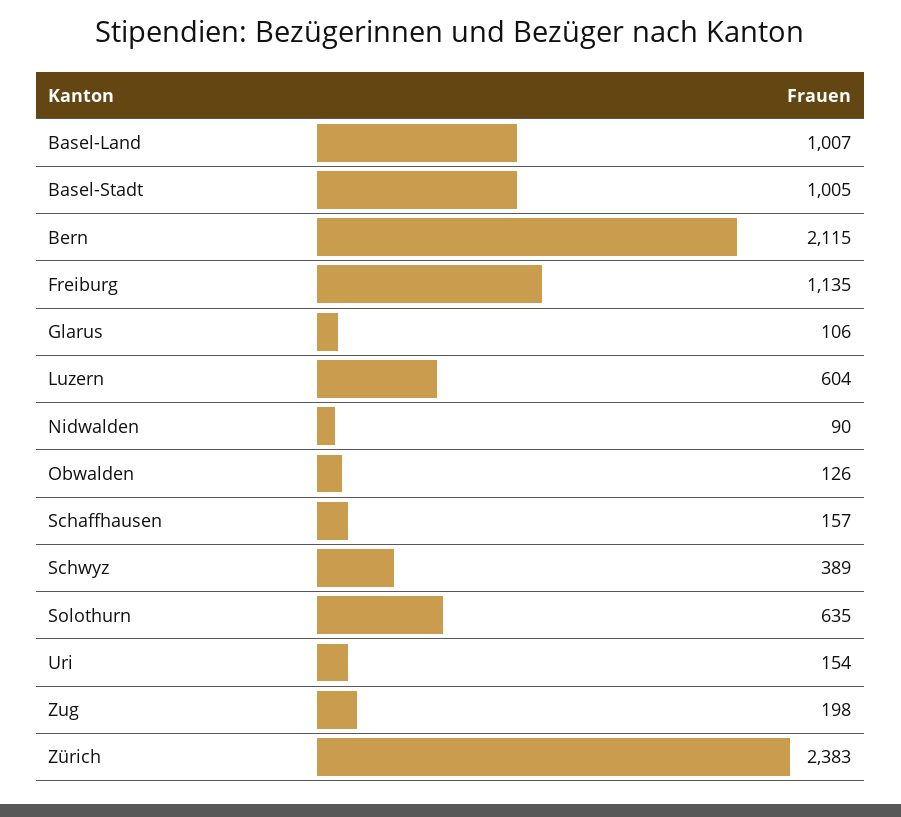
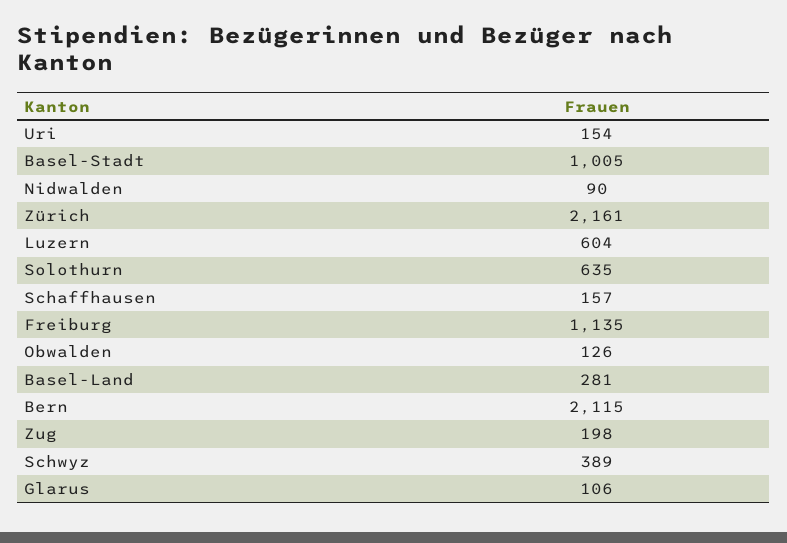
Basel-Land: 1007 -> 281
Zürich: 2383 -> 2161

